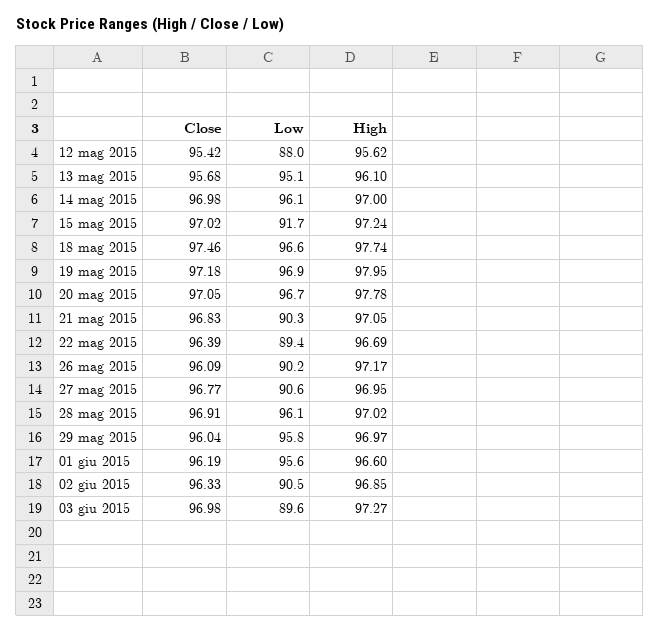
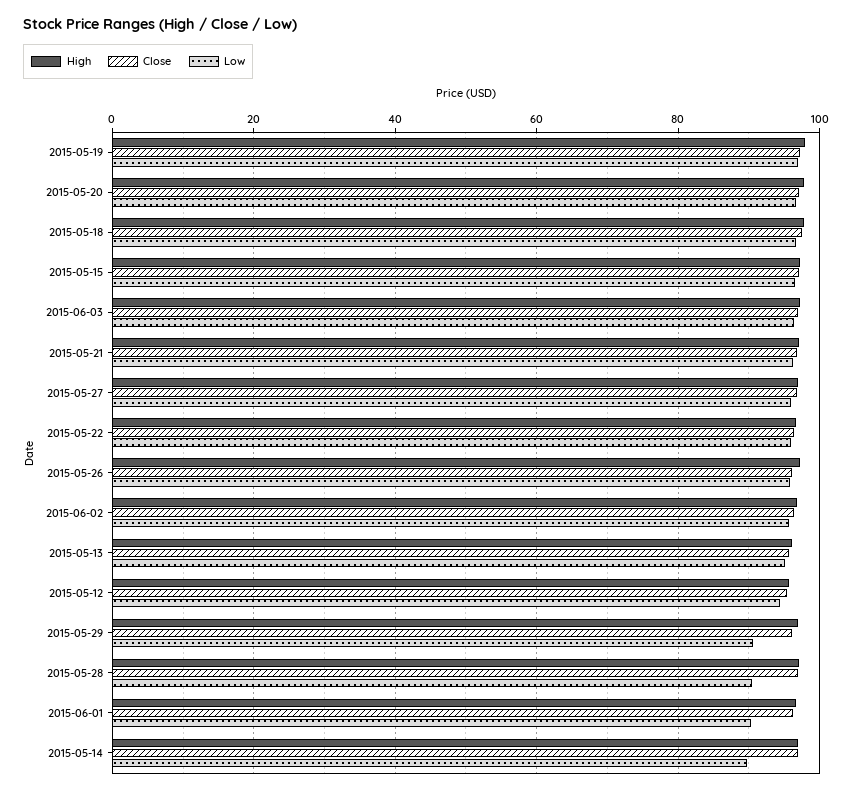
Low, 12 mag 2015: 88 -> 94
Low, 14 mag 2015: 96.1 -> 90
Low, 15 mag 2015: 91.7 -> 96
Low, 21 mag 2015: 90.3 -> 96
Low, 22 mag 2015: 89.4 -> 96
Low, 26 mag 2015: 90.2 -> 96
Low, 27 mag 2015: 90.6 -> 96
Low, 28 mag 2015: 96.1 -> 90
Low, 29 mag 2015: 95.8 -> 90
Low, 01 giu 2015: 95.6 -> 90
Low, 02 giu 2015: 90.5 -> 96
Low, 03 giu 2015: 89.6 -> 96

